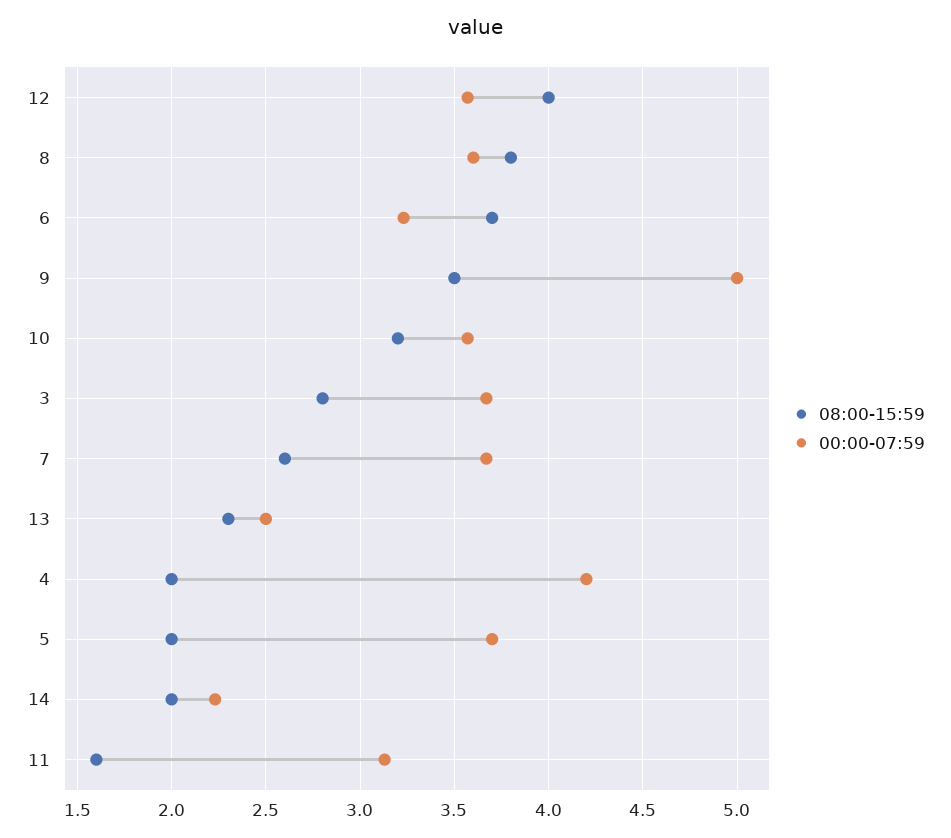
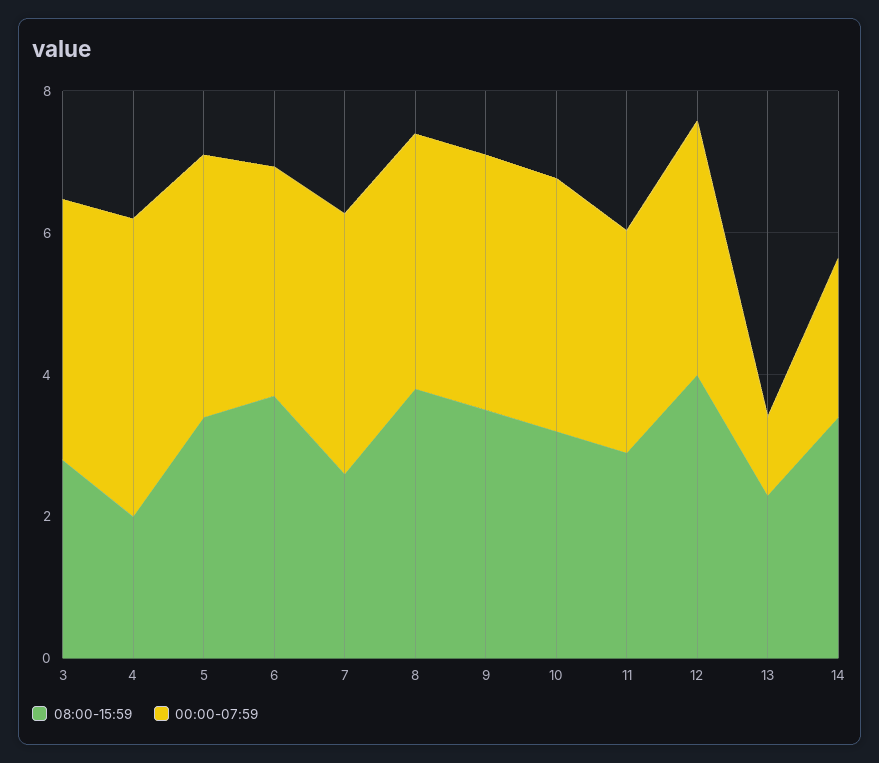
00:00-07:59, 9: 5 -> 3.5
00:00-07:59, 13: 2.5 -> 1
08:00-15:59, 5: 2 -> 3.5
08:00-15:59, 14: 2 -> 3.5
08:00-15:59, 11: 1.6 -> 3

